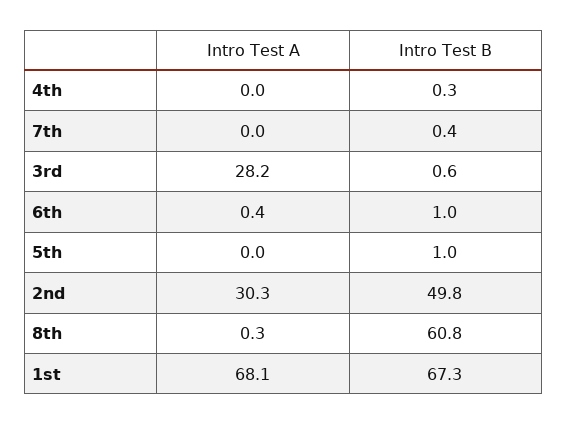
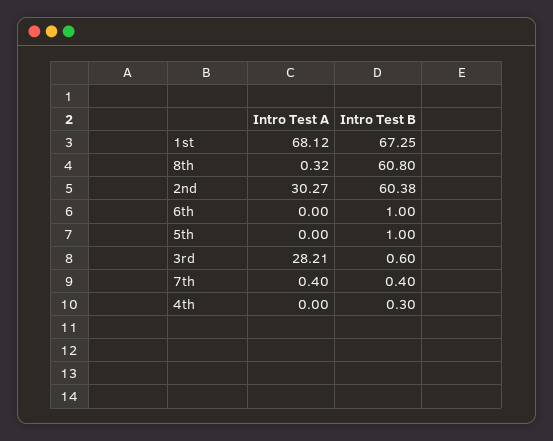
Intro Test A, 7th: 0 -> 0.4
Intro Test A, 6th: 0.4 -> 0
Intro Test B, 2nd: 49.8 -> 60.38

